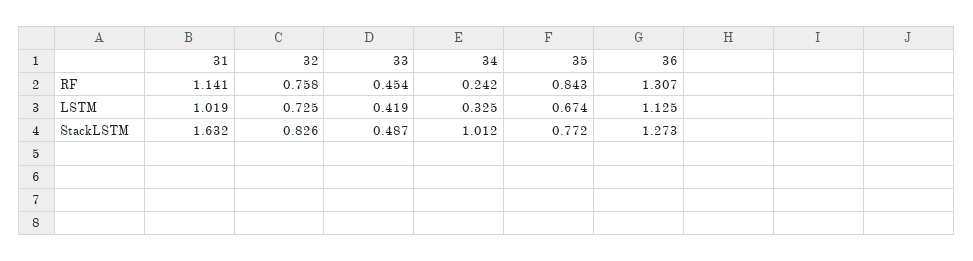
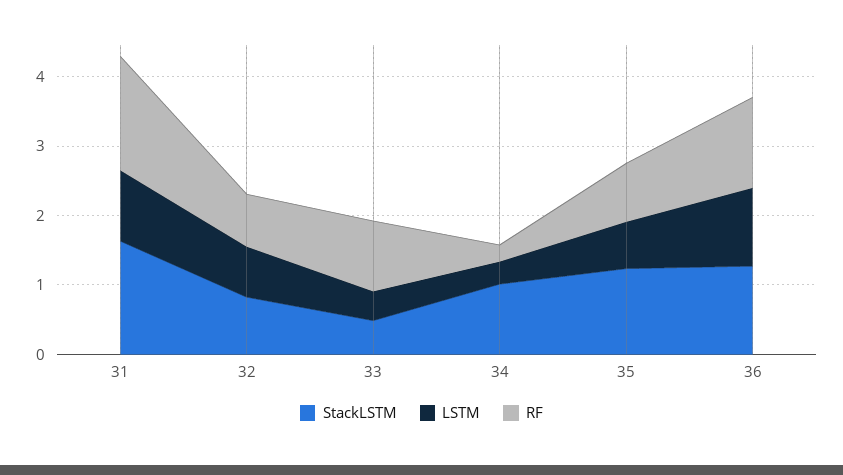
RF, 31: 1.141 -> 1.6
RF, 33: 0.454 -> 1
StackLSTM, 35: 0.772 -> 1.2

